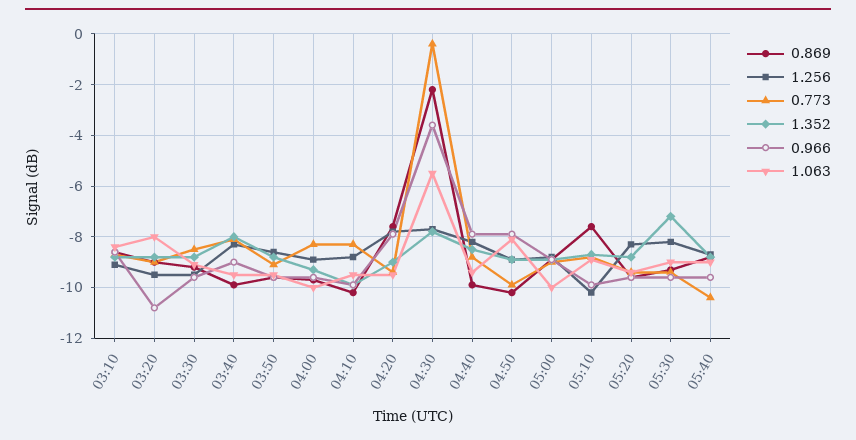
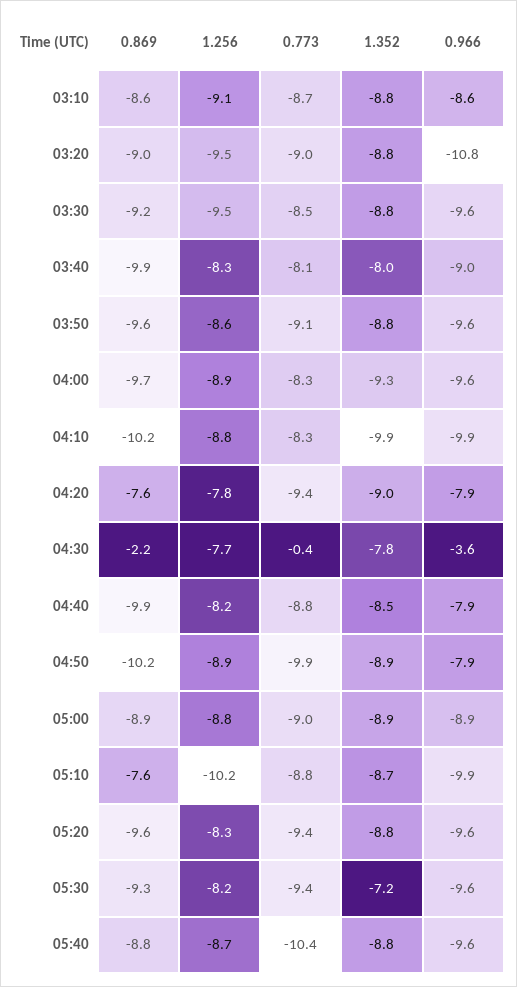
1.063, 03:10: -8.5 -> none
1.063, 03:20: -8 -> none
1.063, 03:30: -9 -> none
1.063, 03:40: -9.5 -> none
1.063, 03:50: -9.5 -> none
1.063, 04:00: -10 -> none
1.063, 04:10: -9.5 -> none
1.063, 04:20: -9.5 -> none
1.063, 04:30: -5.5 -> none
1.063, 04:40: -9.5 -> none
1.063, 04:50: -8 -> none
1.063, 05:00: -10 -> none
1.063, 05:10: -9 -> none
1.063, 05:20: -9.5 -> none
1.063, 05:30: -9 -> none
1.063, 05:40: -9 -> none

